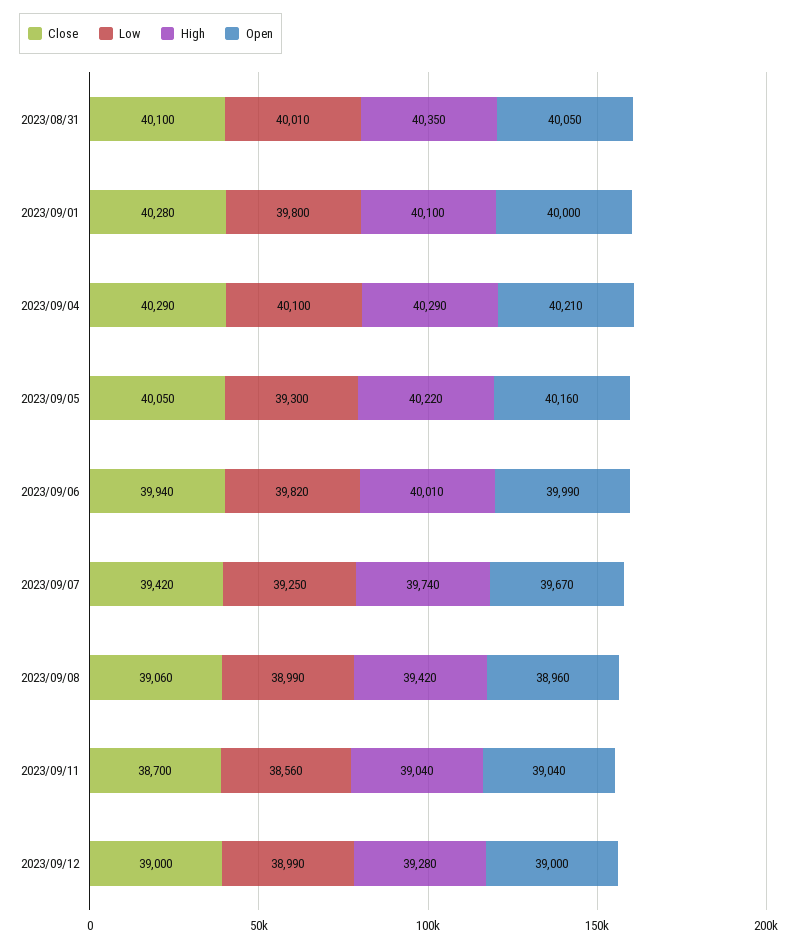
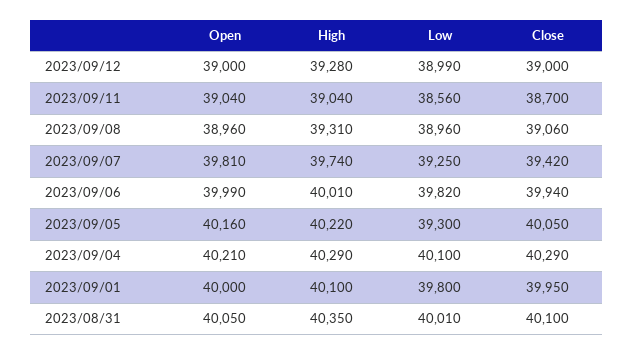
Close, 2023/09/01: 40280 -> 39950
Open, 2023/09/07: 39670 -> 39810
Low, 2023/09/08: 38990 -> 38960
High, 2023/09/08: 39420 -> 39310

